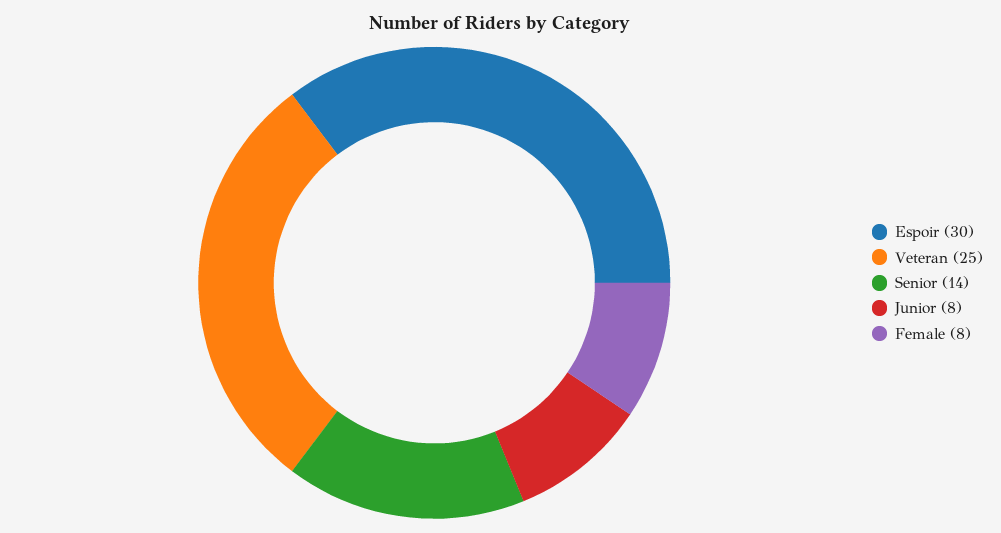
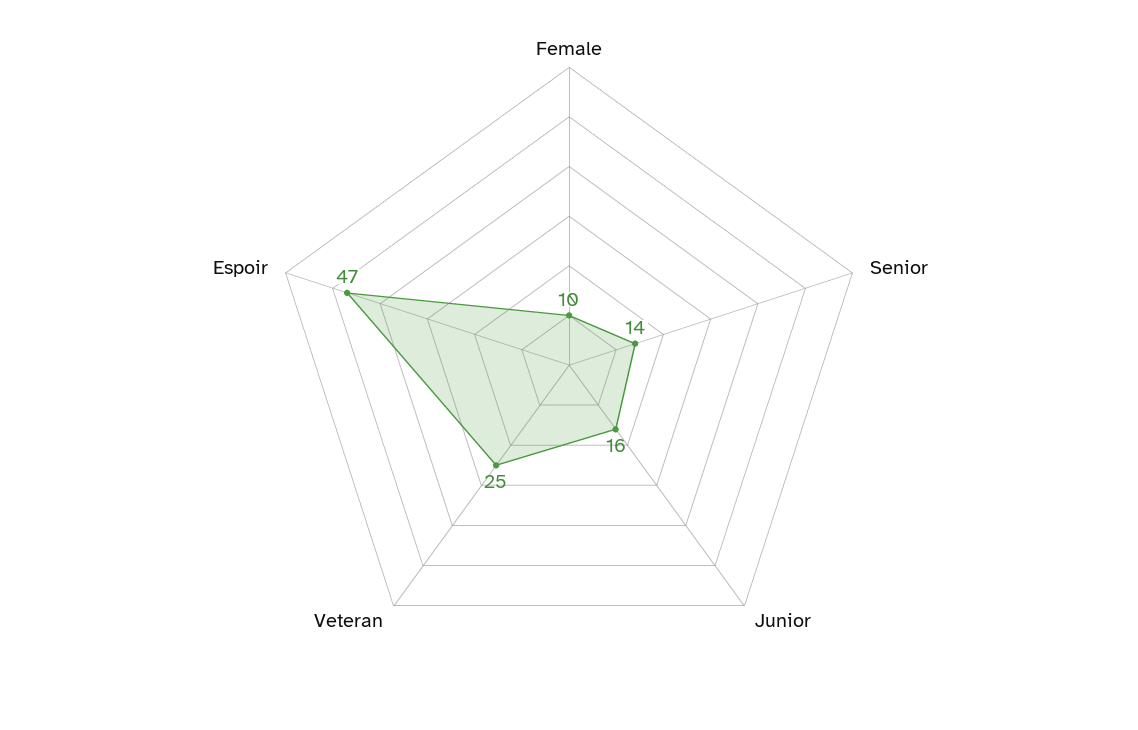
Espoir: 30 -> 47
Junior: 8 -> 16
Female: 8 -> 10

